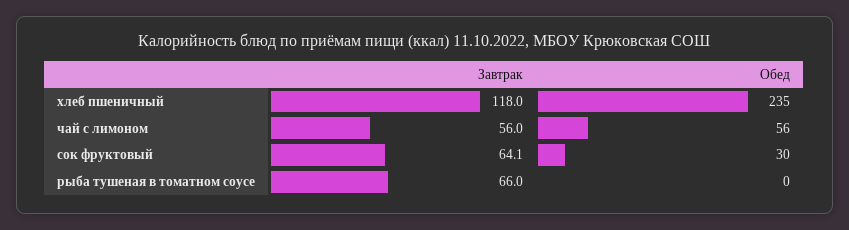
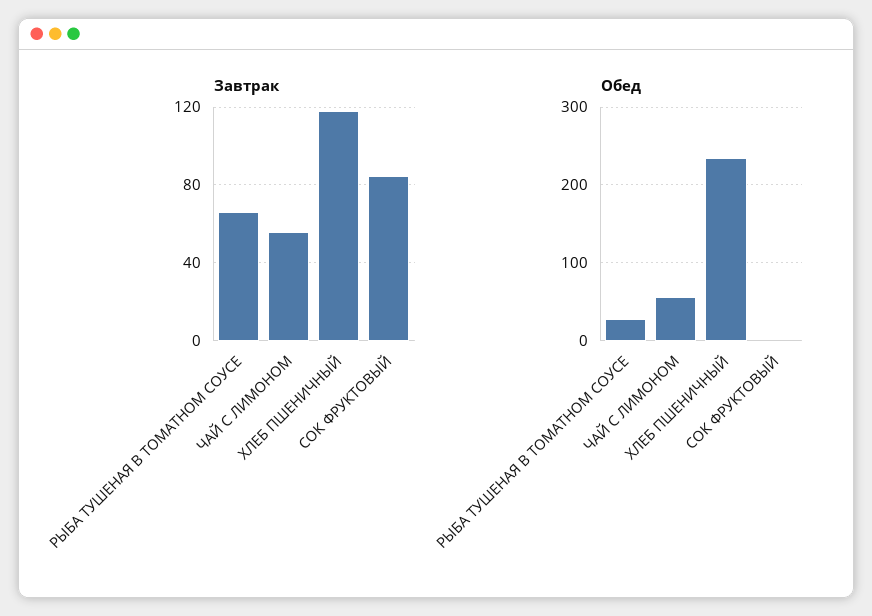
Завтрак, сок фруктовый: 64.1 -> 85
Обед, сок фруктовый: 30 -> 0
Обед, рыба тушеная в томатном соусе: 0 -> 30

